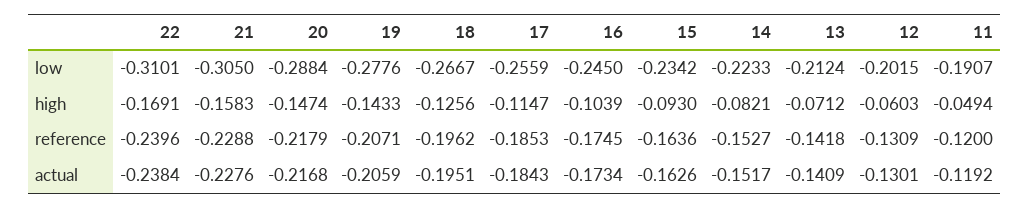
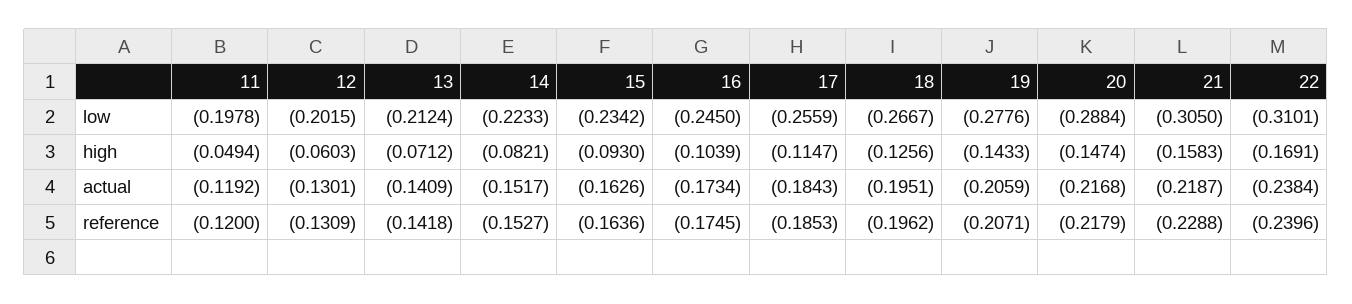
11, low: -0.1907 -> -0.1978
21, actual: -0.2276 -> -0.2187

